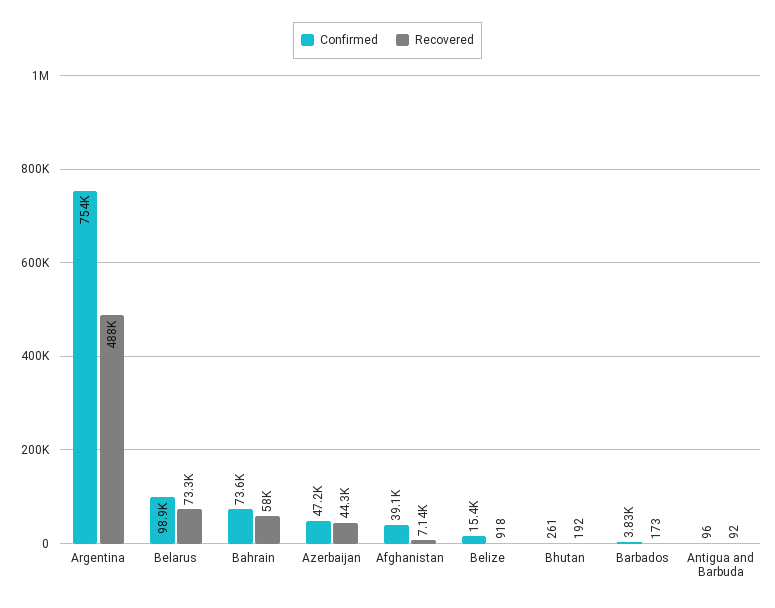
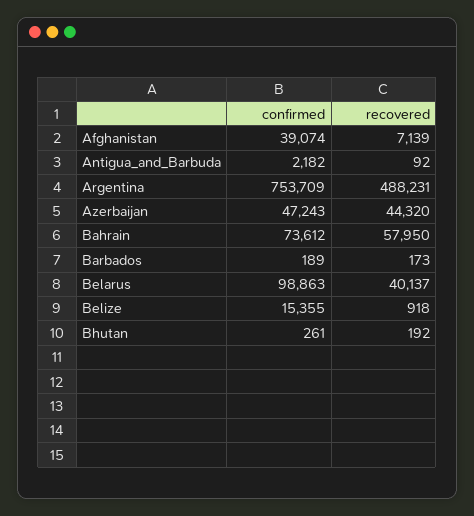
Recovered, Belarus: 73300 -> 40137
Confirmed, Barbados: 3830 -> 189
Confirmed, Antigua and Barbuda: 96 -> 2182

